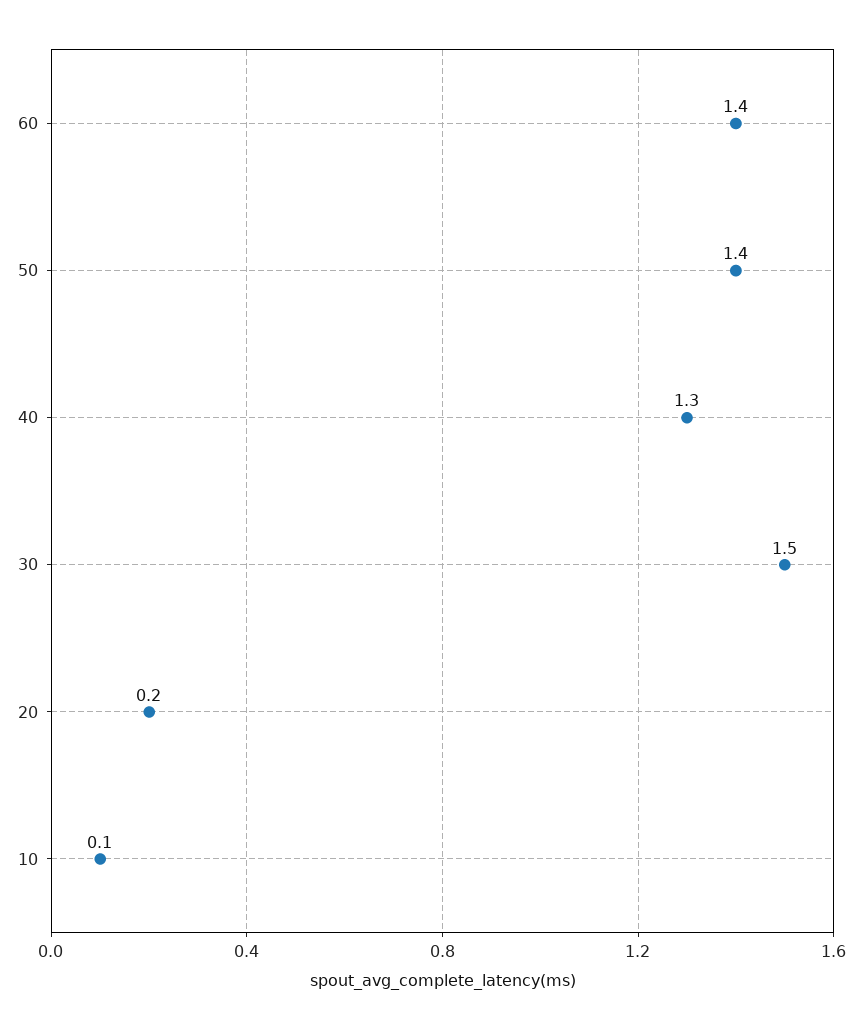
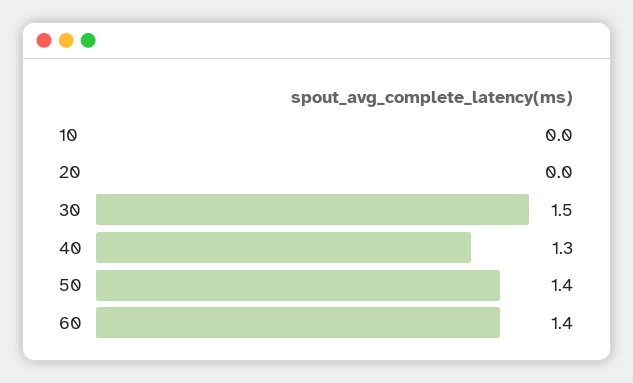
20: 0.2 -> 0
10: 0.1 -> 0

